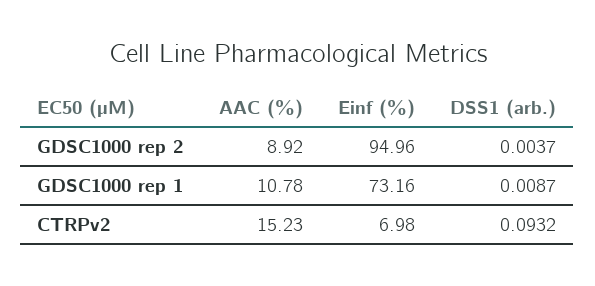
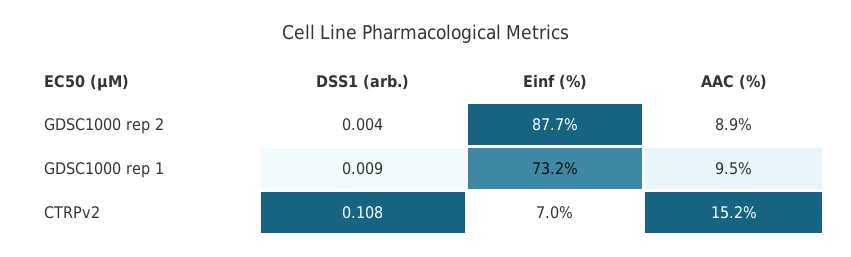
Einf (%), GDSC1000 rep 2: 94.96 -> 87.7
AAC (%), GDSC1000 rep 1: 10.78 -> 9.5
DSS1 (arb.), CTRPv2: 0.0932 -> 0.108

